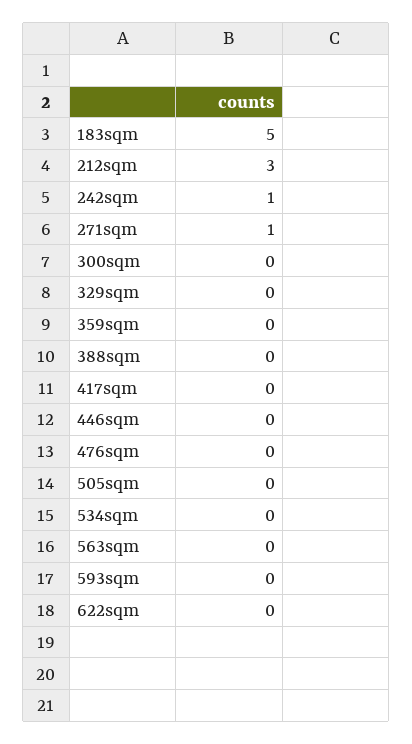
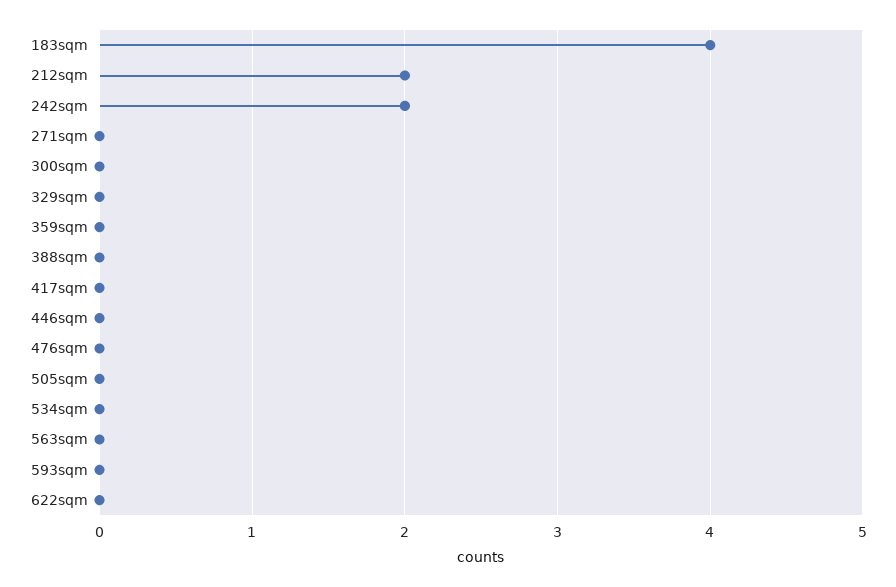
183sqm: 5 -> 4
212sqm: 3 -> 2
242sqm: 1 -> 2
271sqm: 1 -> 0

